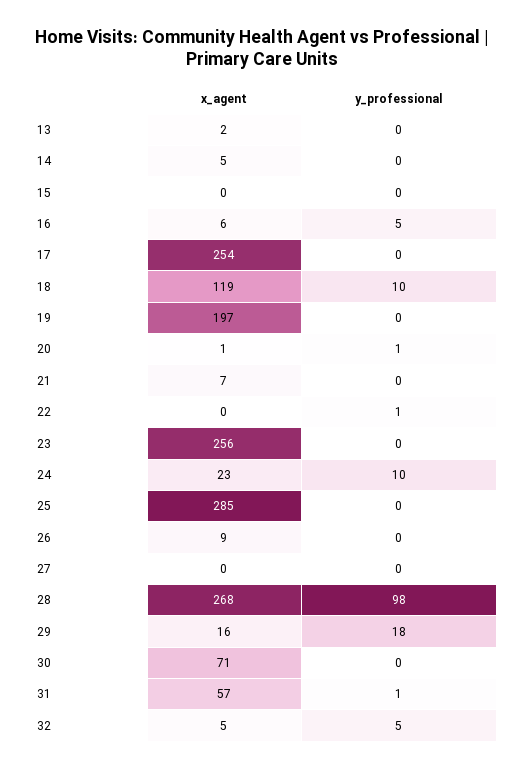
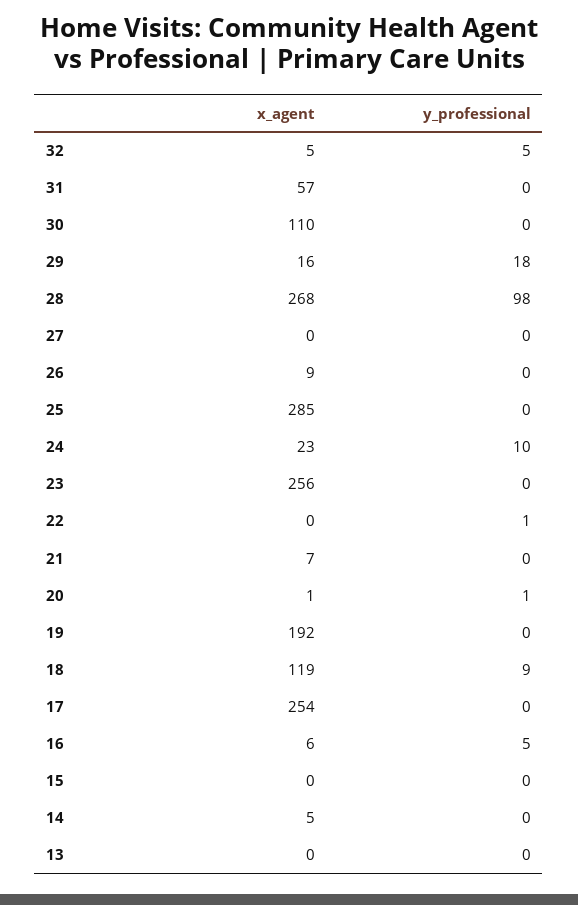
x_agent, 13: 2 -> 0
y_professional, 18: 10 -> 9
x_agent, 19: 197 -> 192
x_agent, 30: 71 -> 110
y_professional, 31: 1 -> 0

